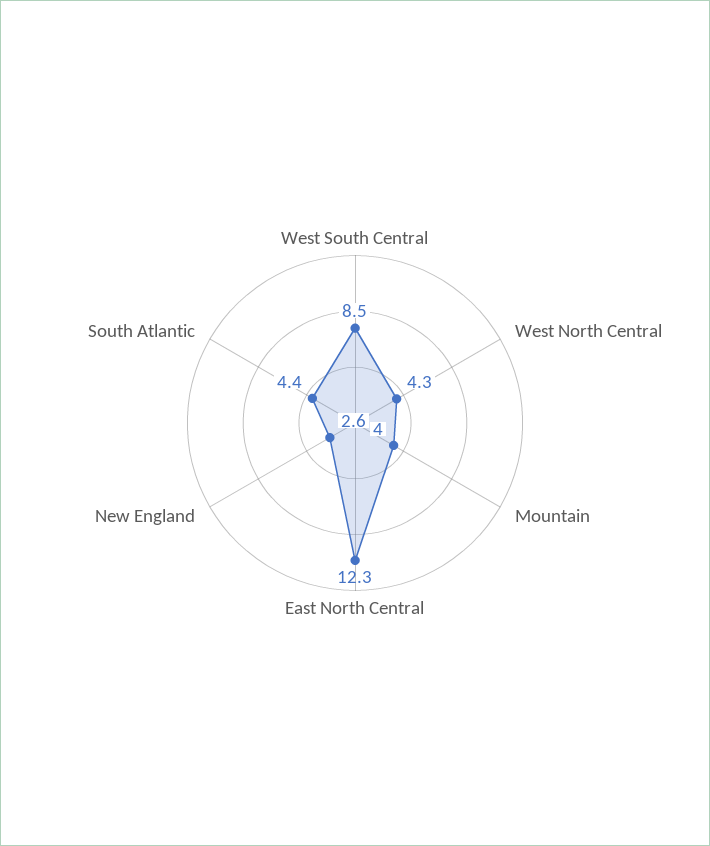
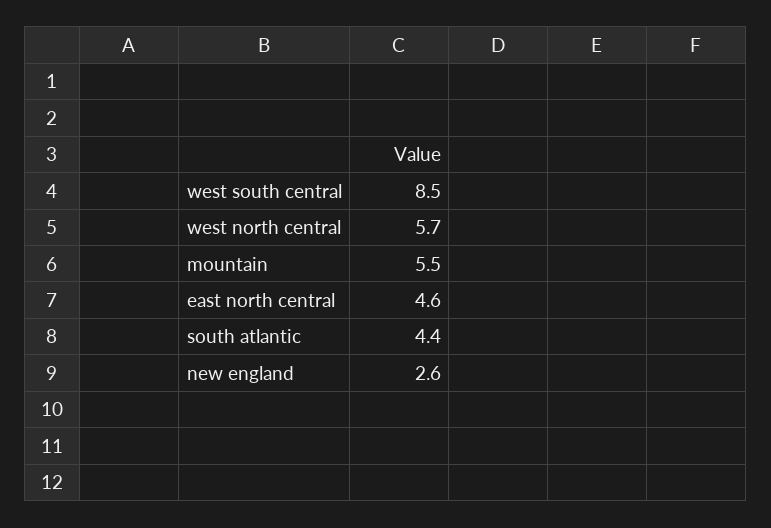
West North Central: 4.3 -> 5.7
Mountain: 4 -> 5.5
East North Central: 12.3 -> 4.6

